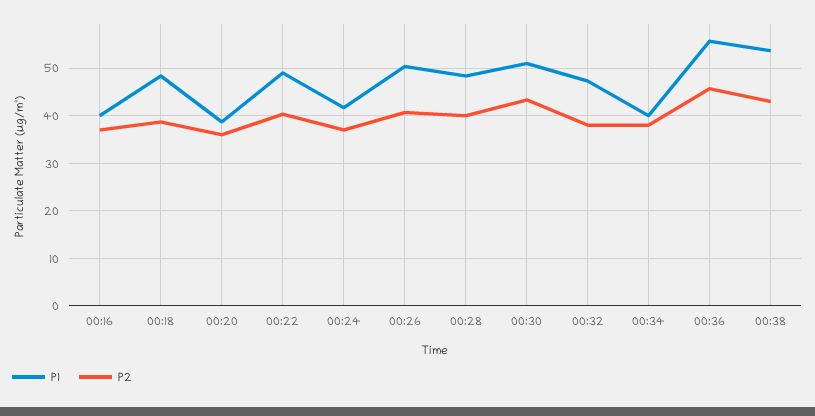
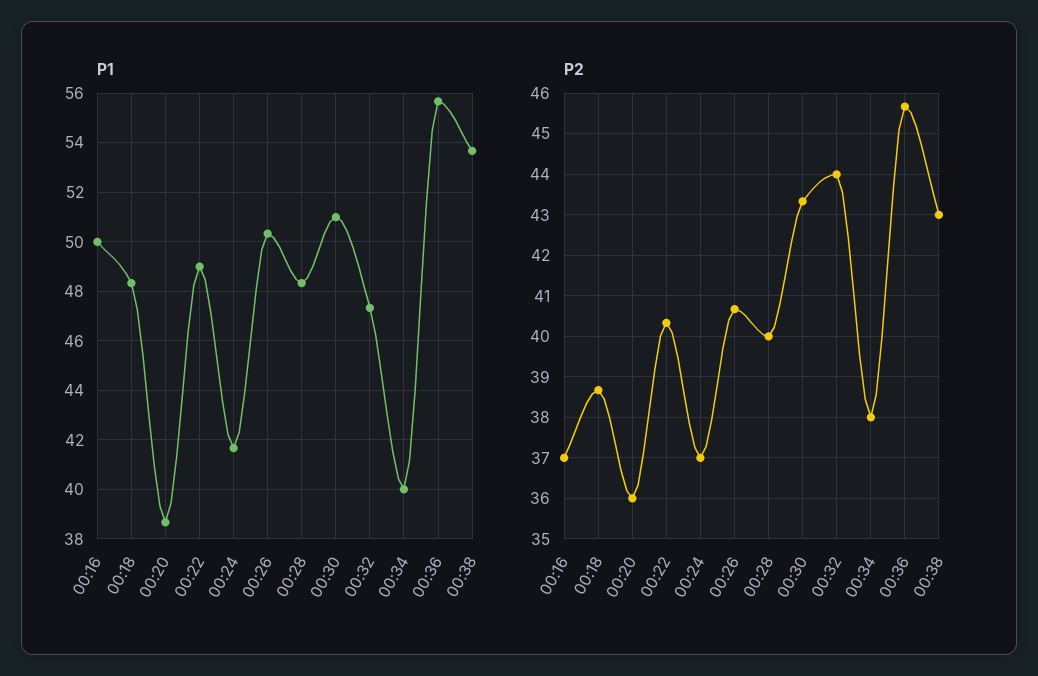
P1, 00:16: 40 -> 50
P2, 00:32: 38 -> 44

